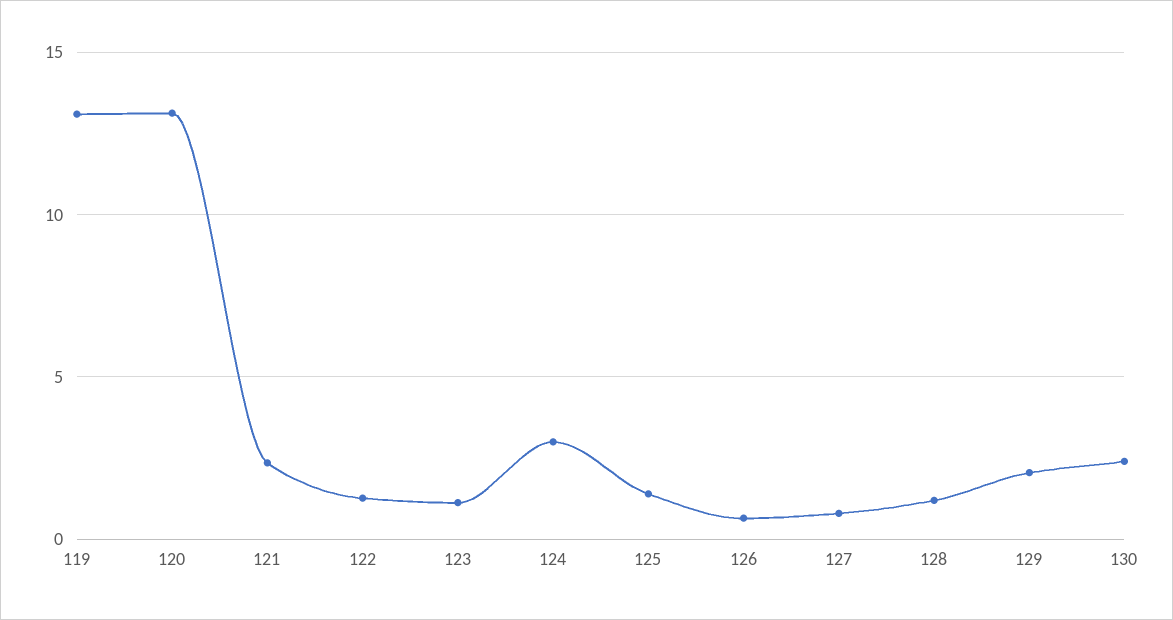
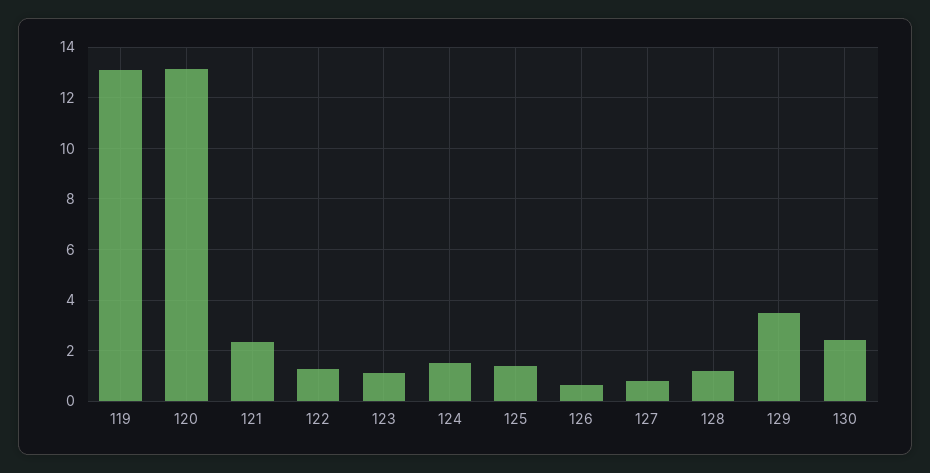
124: 3 -> 1.5
129: 2 -> 3.5

